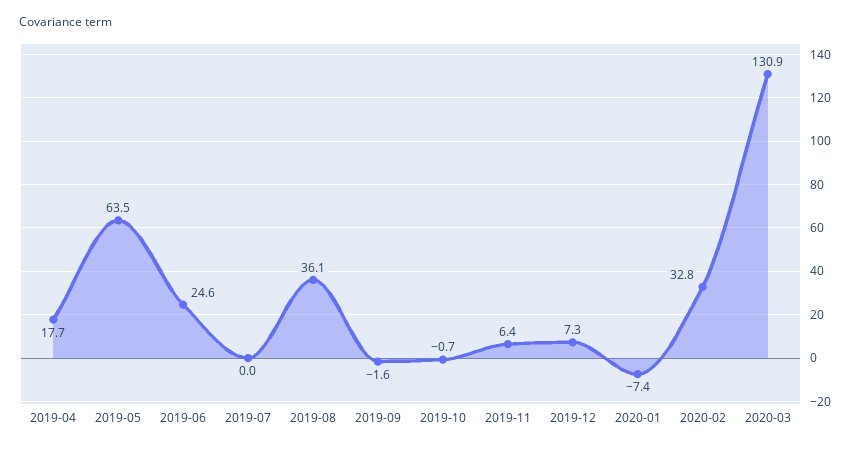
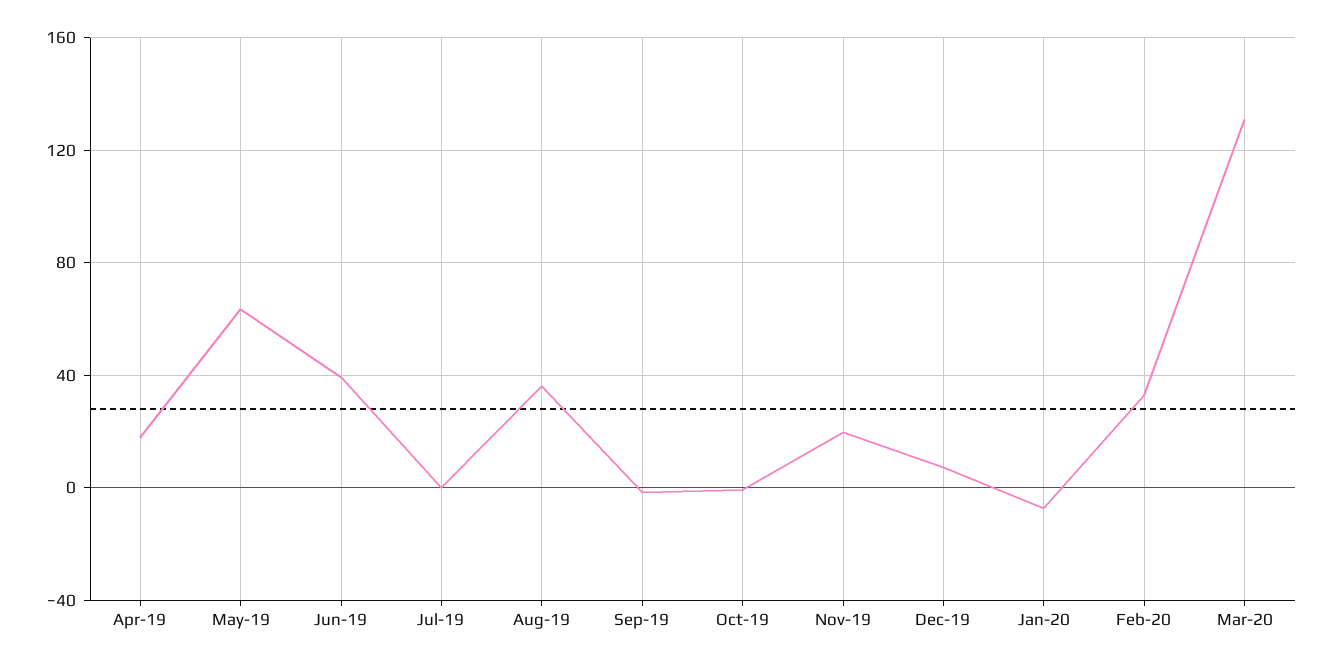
2019-06: 24.6 -> 40
2019-11: 6.4 -> 20

